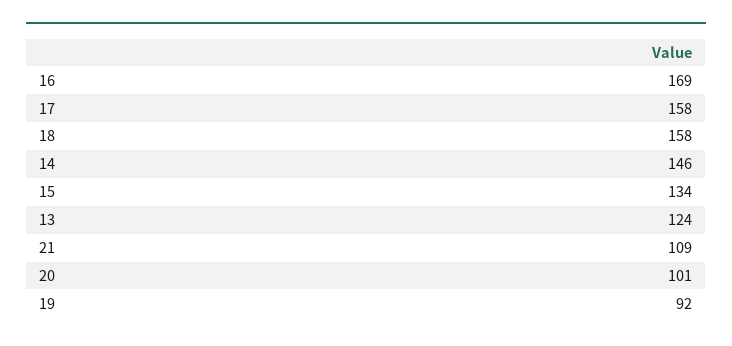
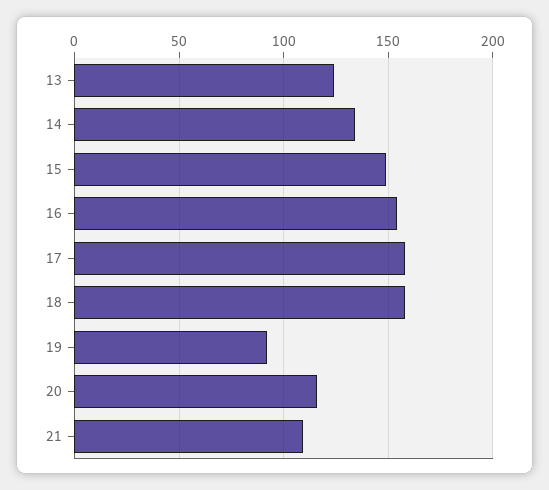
16: 169 -> 155
14: 146 -> 135
15: 134 -> 150
20: 101 -> 115

